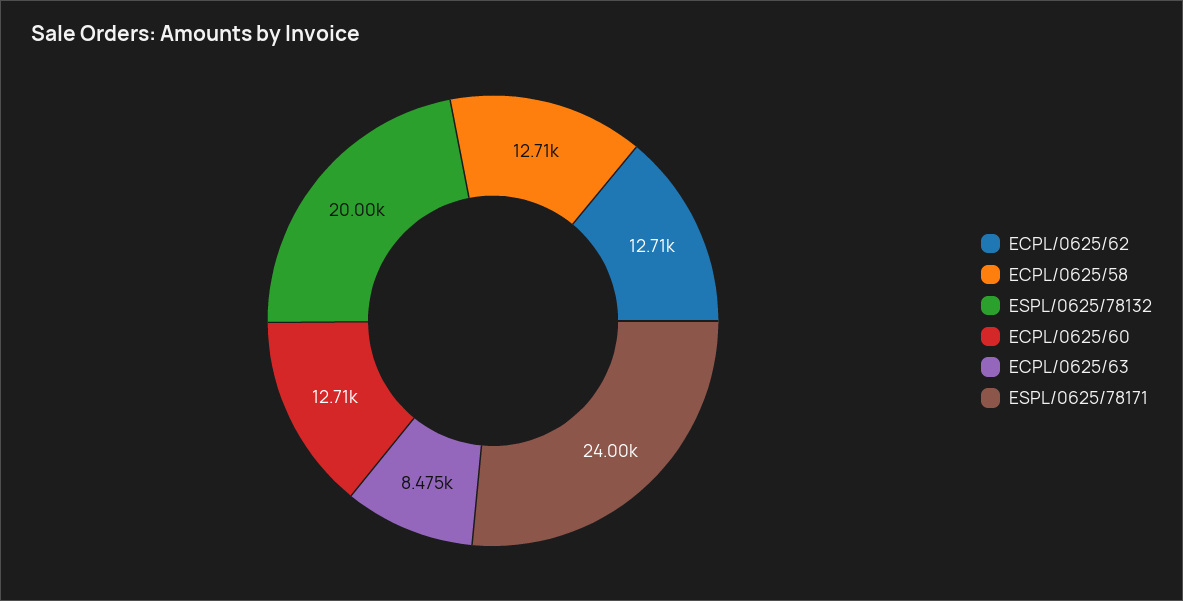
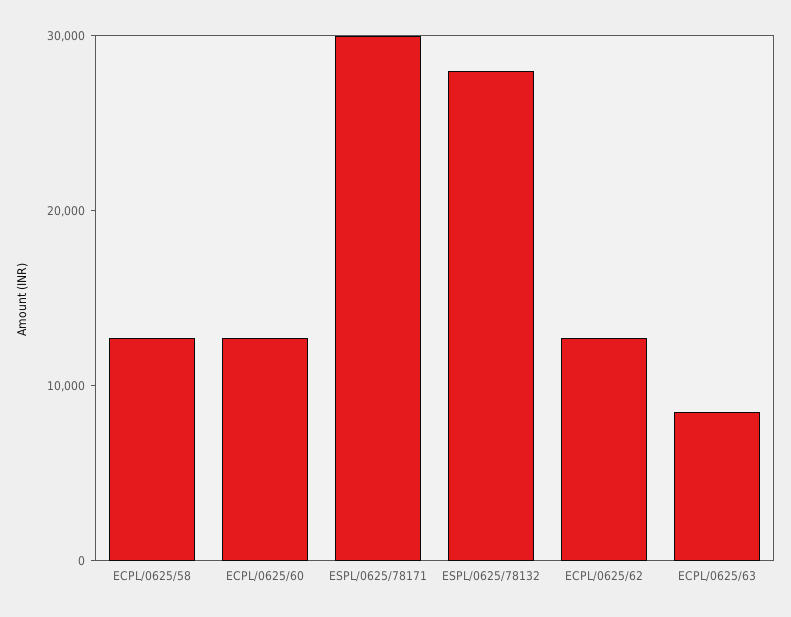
ESPL/0625/78132: 20000 -> 28000
ESPL/0625/78171: 24000 -> 30000

